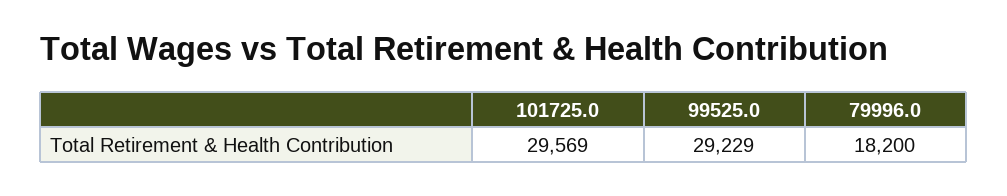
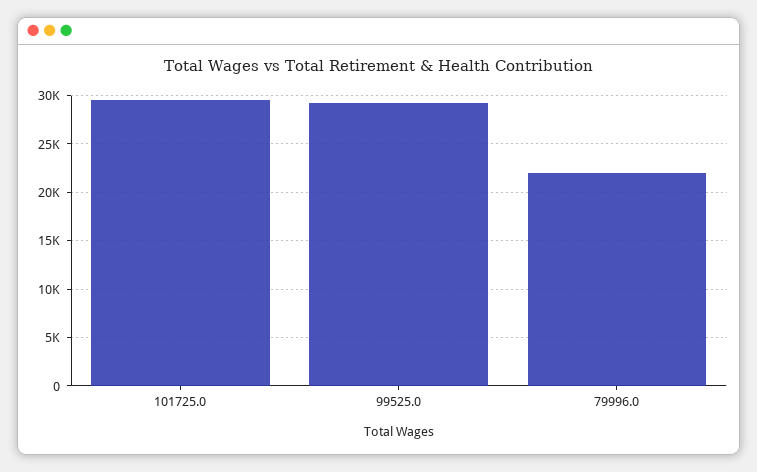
79996.0: 18200 -> 22000

